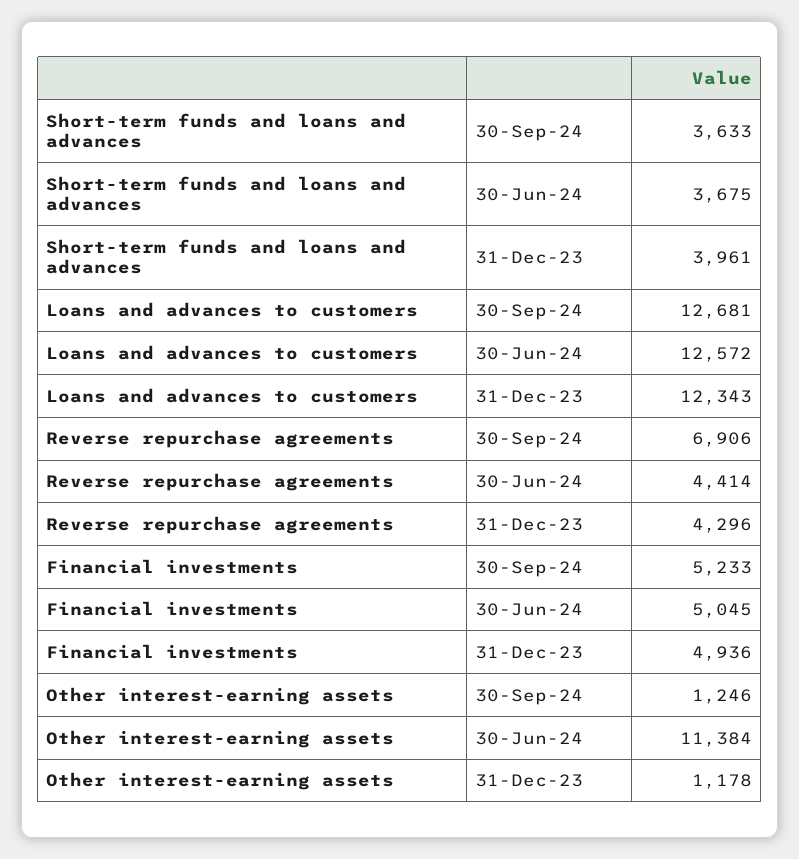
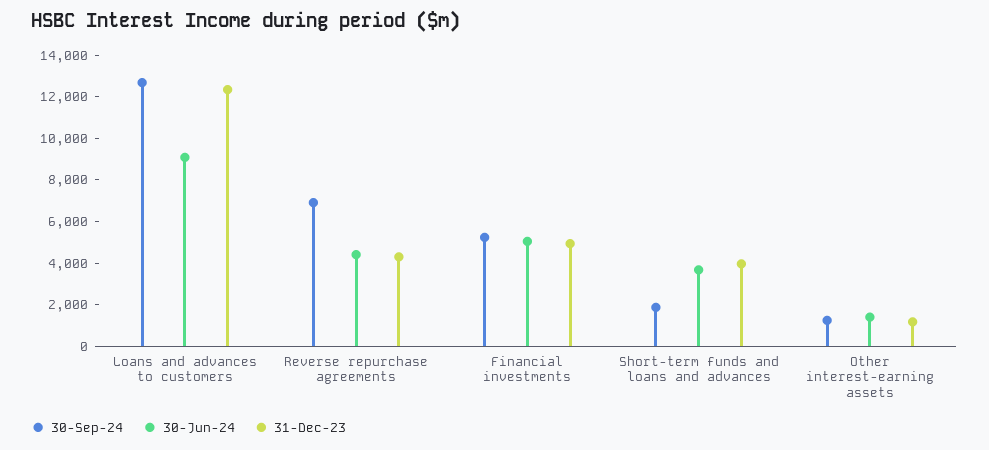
30-Sep-24, Short-term funds and loans and advances: 3633 -> 2000
30-Jun-24, Loans and advances to customers: 12572 -> 9000
30-Jun-24, Other interest-earning assets: 11384 -> 1500

